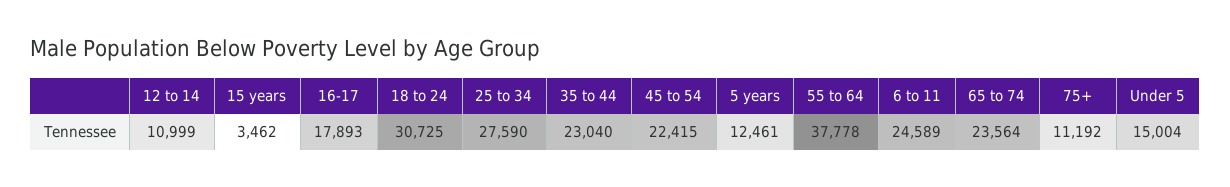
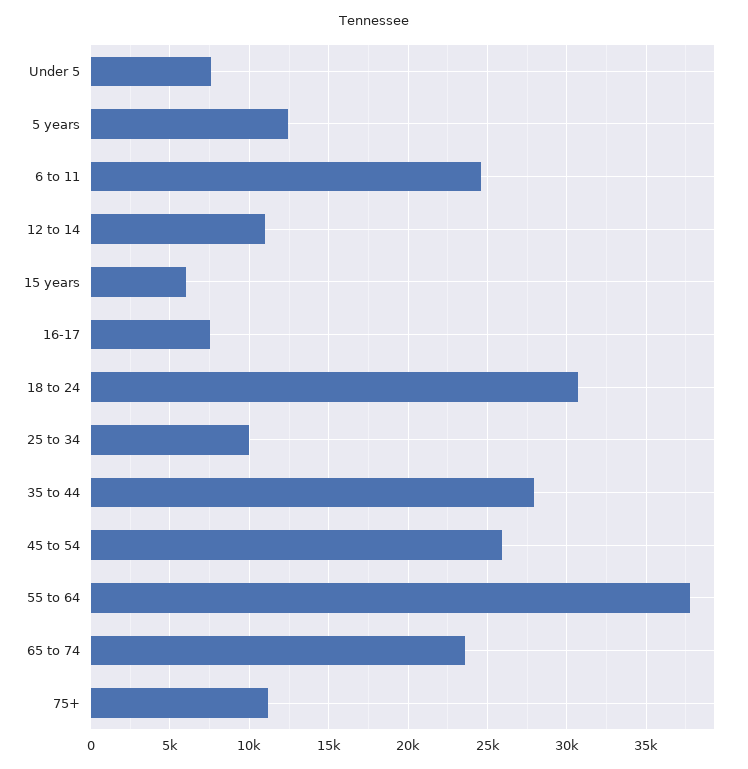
15 years: 3462 -> 6000
16-17: 17893 -> 7500
25 to 34: 27590 -> 10000
35 to 44: 23040 -> 28000
45 to 54: 22415 -> 26000
Under 5: 15004 -> 7500

